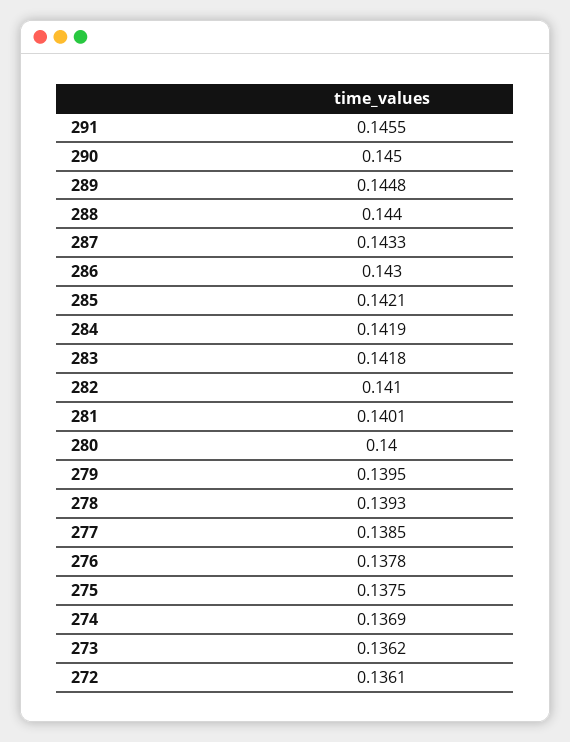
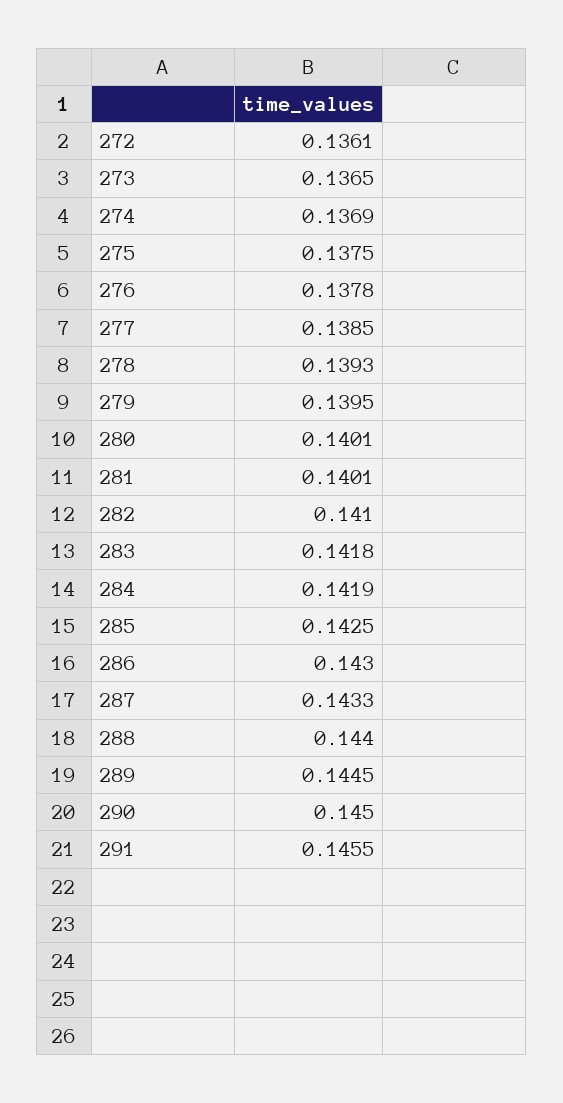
289: 0.1448 -> 0.1445
285: 0.1421 -> 0.1425
280: 0.14 -> 0.1401
273: 0.1362 -> 0.1365

